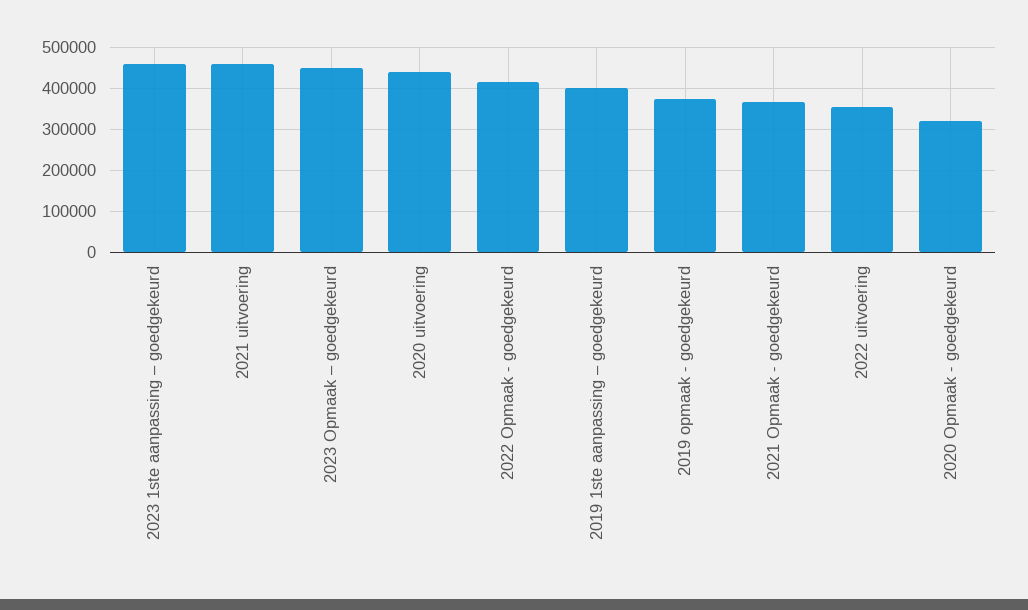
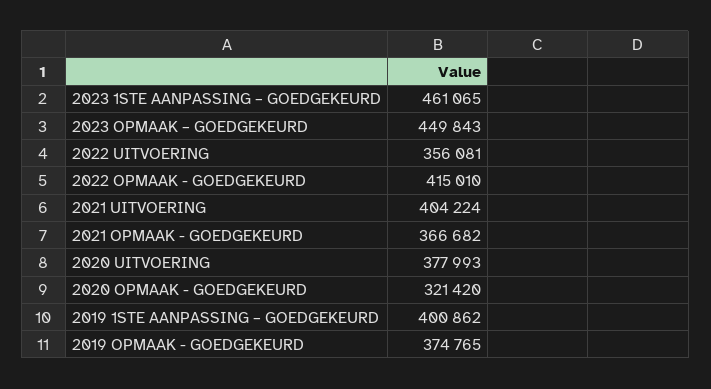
2021 uitvoering: 460000 -> 404224
2020 uitvoering: 440000 -> 377993

